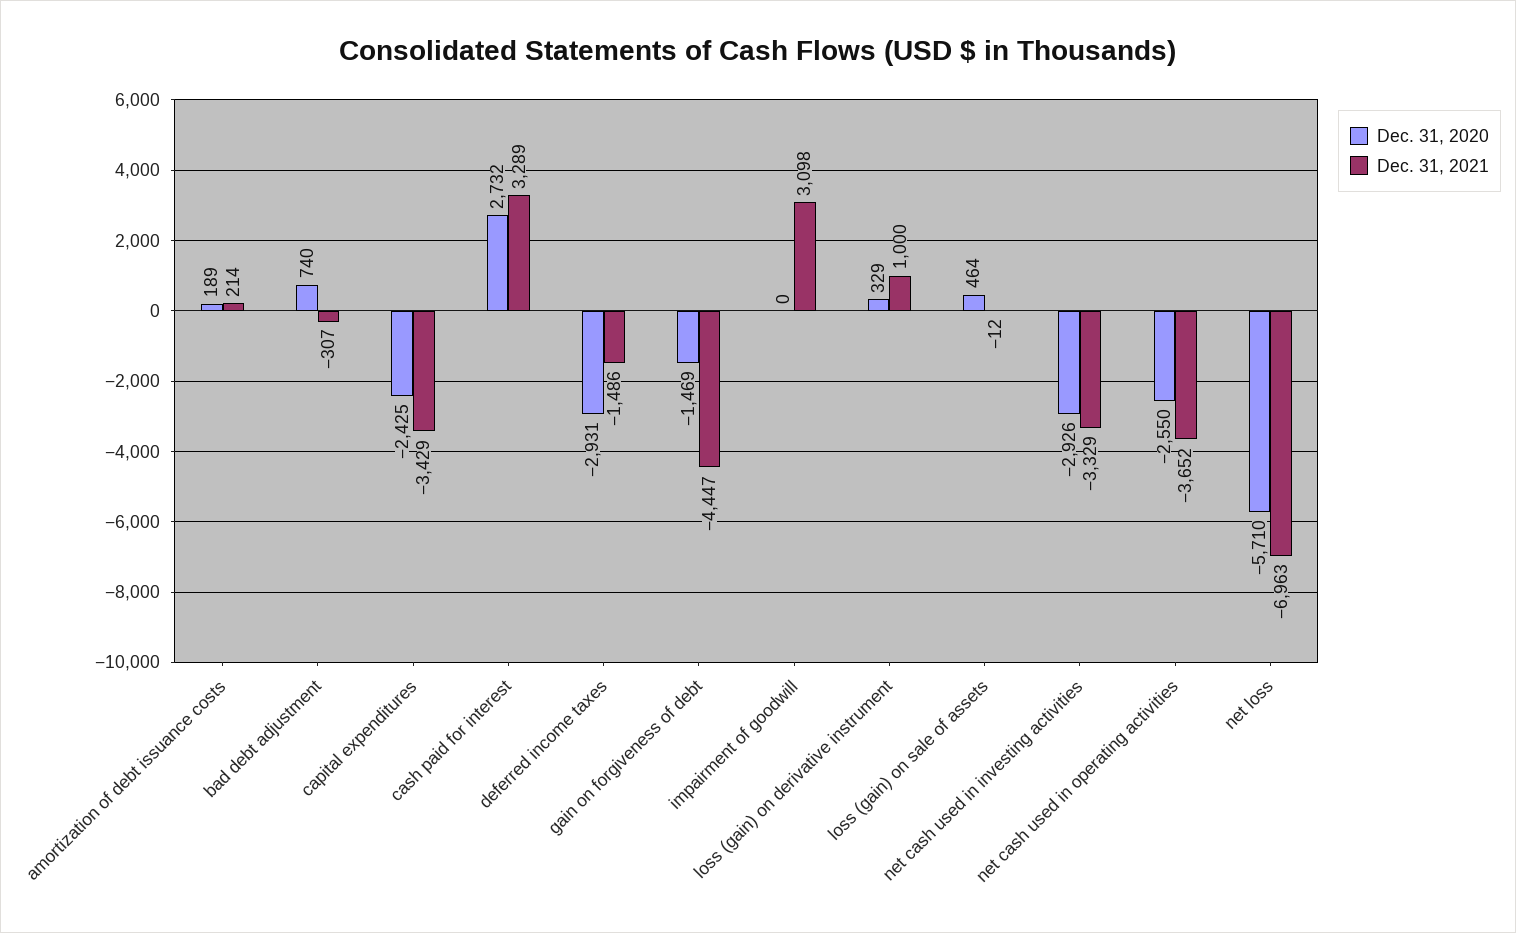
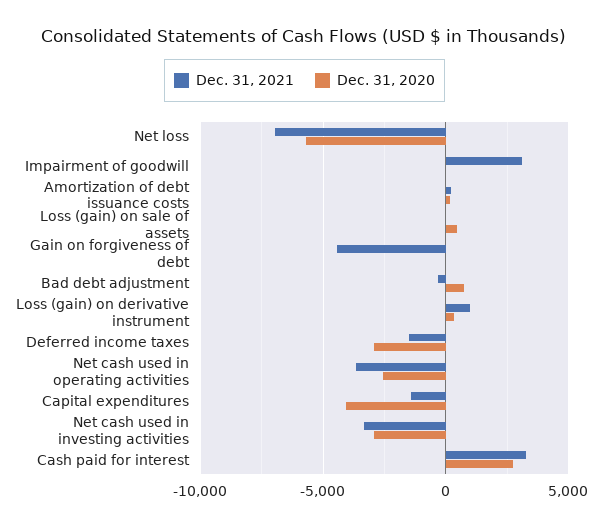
Dec. 31, 2020, capital expenditures: -2425 -> -4000
Dec. 31, 2021, capital expenditures: -3429 -> -1500
Dec. 31, 2020, gain on forgiveness of debt: -1469 -> 0

